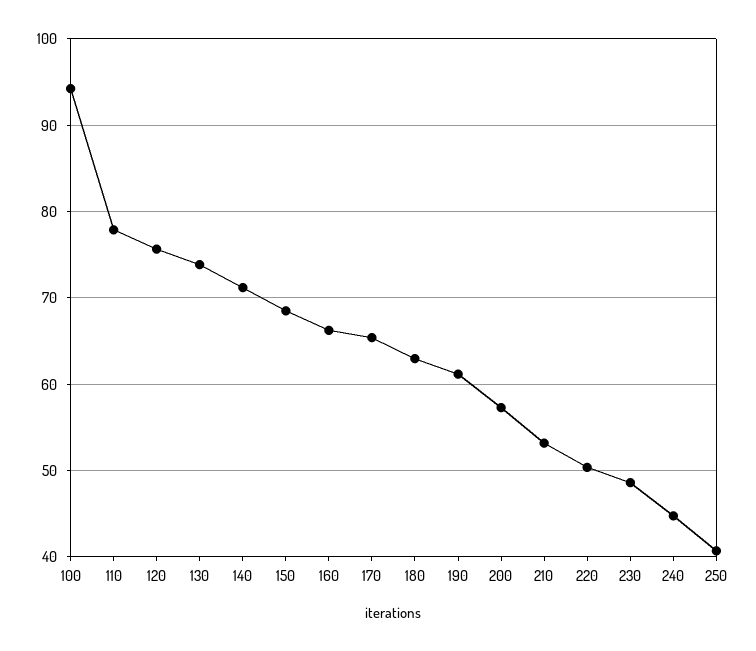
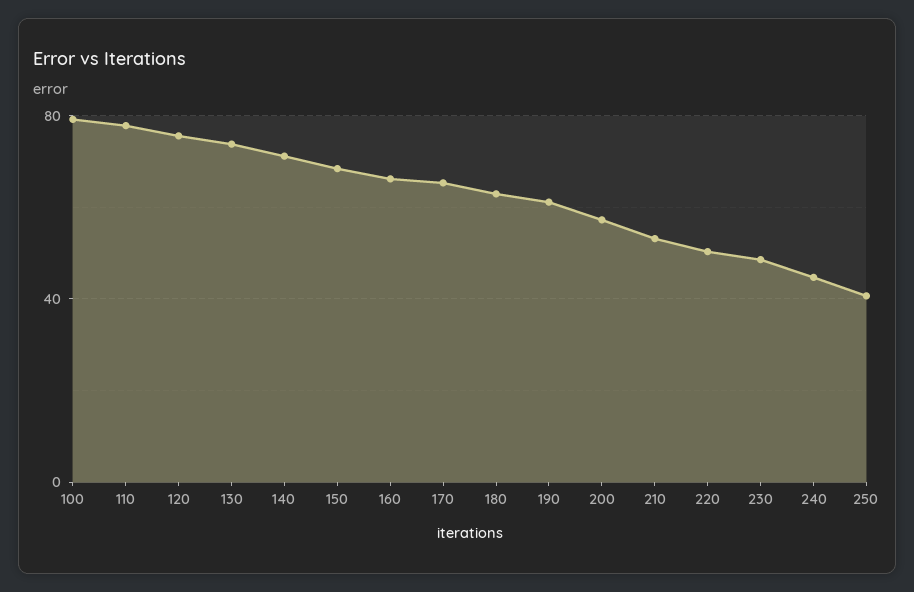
100: 94 -> 80

